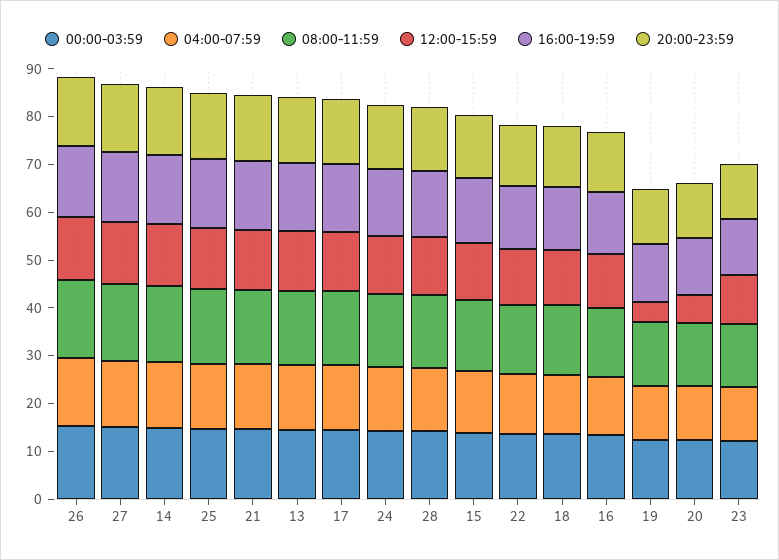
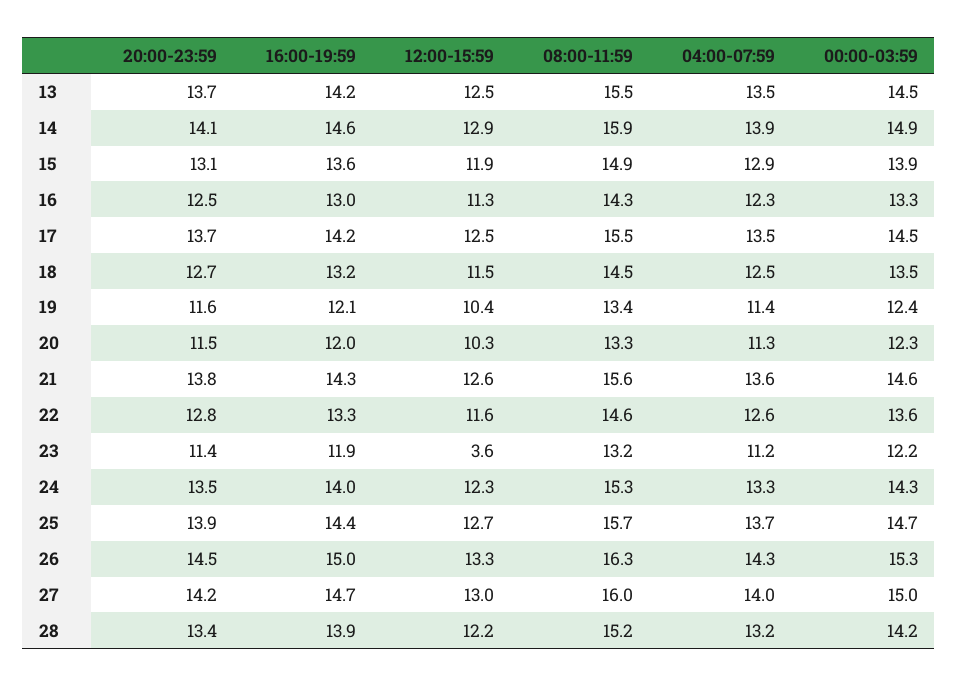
12:00-15:59, 19: 4 -> 10.4
12:00-15:59, 20: 6 -> 10.3
12:00-15:59, 23: 10 -> 3.6

